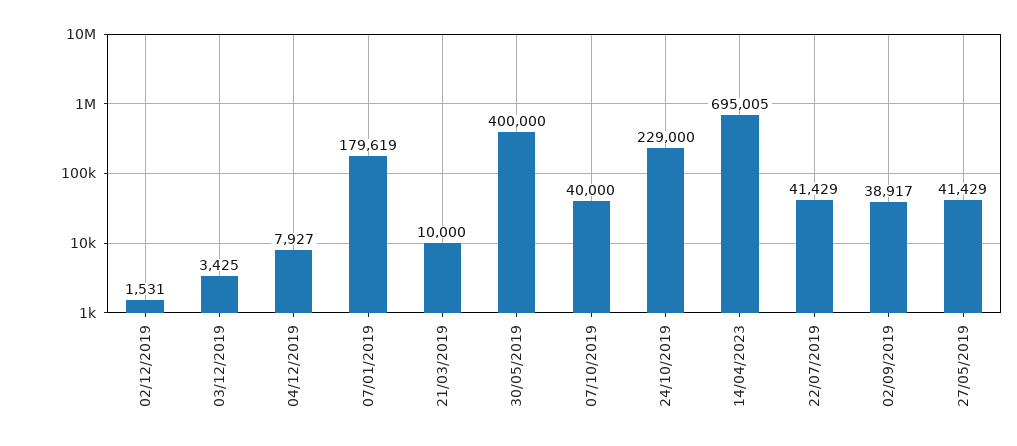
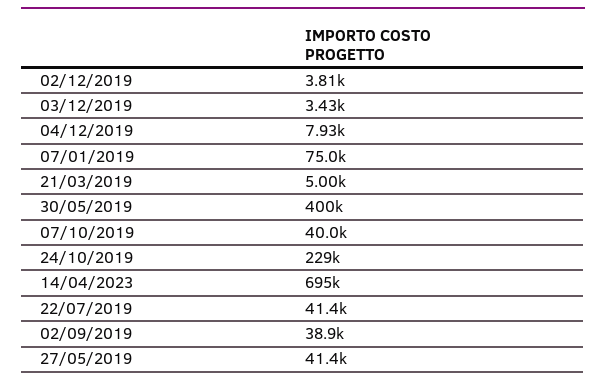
02/12/2019: 1531 -> 3810
07/01/2019: 179619 -> 75000
21/03/2019: 10000 -> 5000

